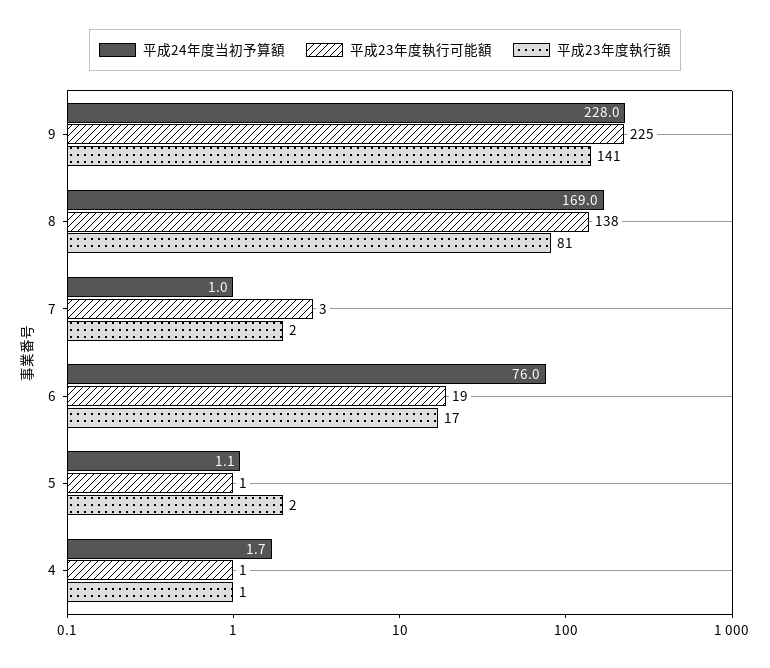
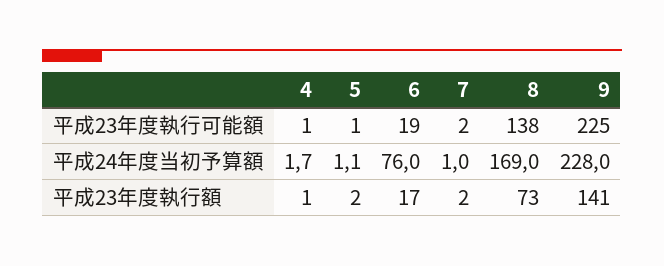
平成23年度執行額, 8: 81 -> 73
平成23年度執行可能額, 7: 3 -> 2

